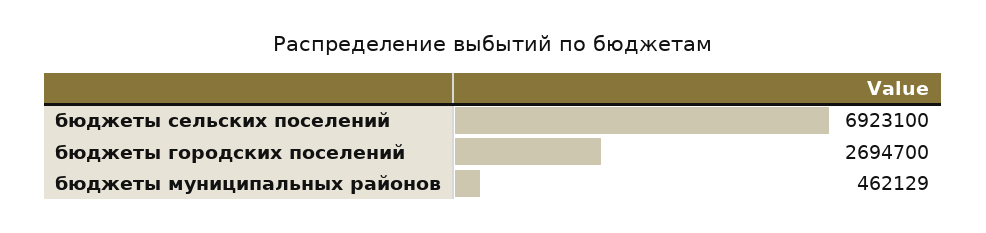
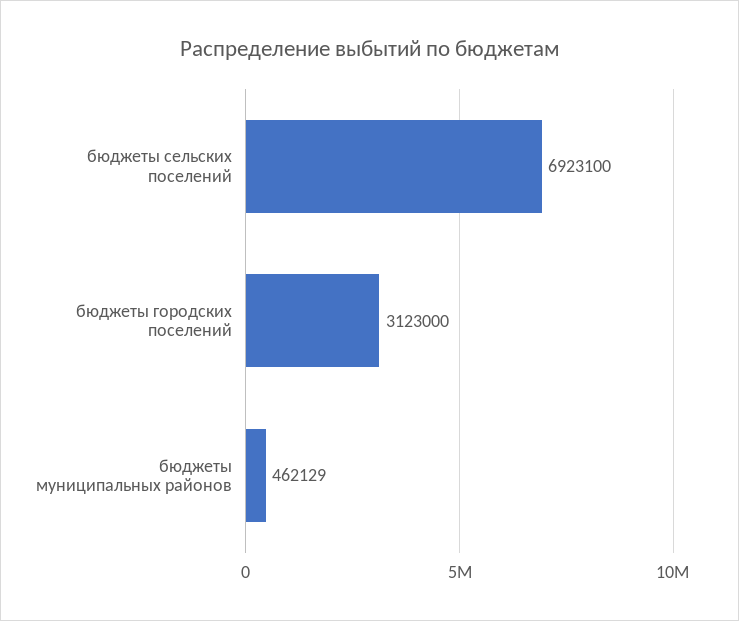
бюджеты городских поселений: 2694700 -> 3123000

